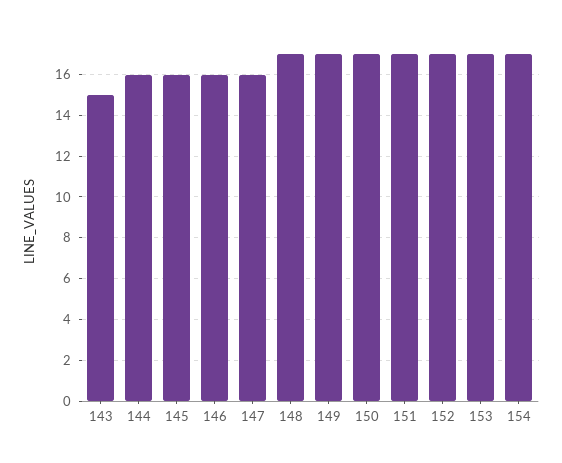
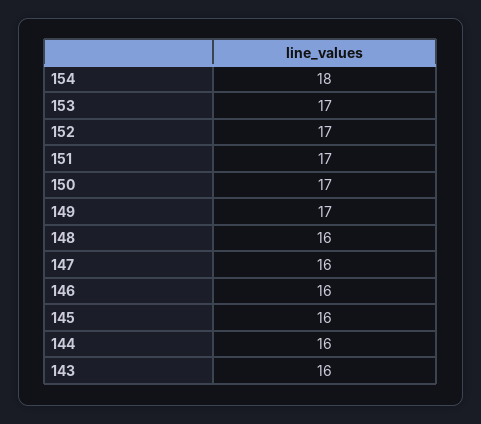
143: 15 -> 16
148: 17 -> 16
154: 17 -> 18

